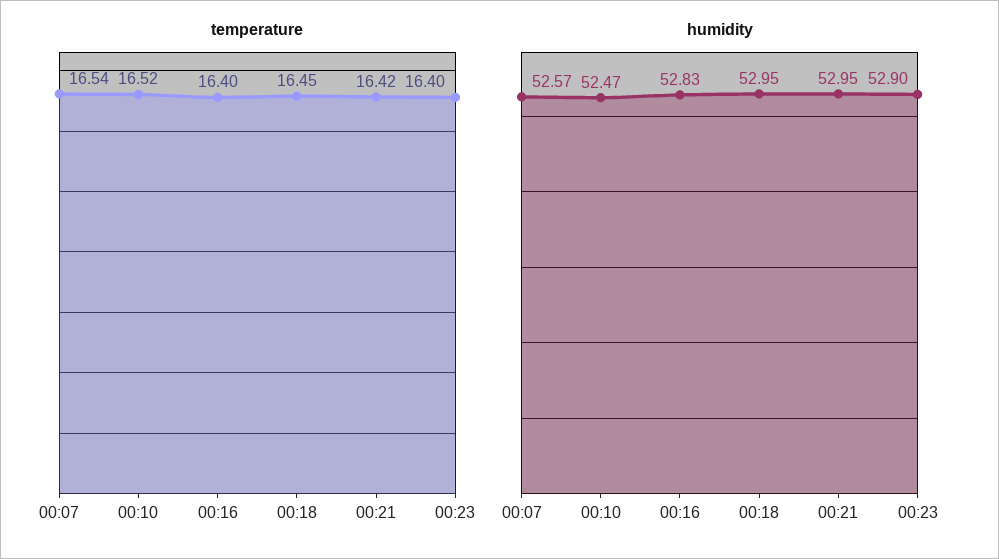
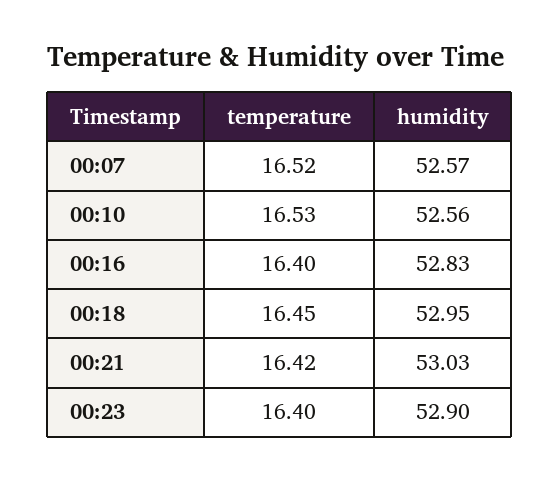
temperature, 00:07: 16.54 -> 16.52
temperature, 00:10: 16.52 -> 16.53
humidity, 00:10: 52.47 -> 52.56
humidity, 00:21: 52.95 -> 53.03

